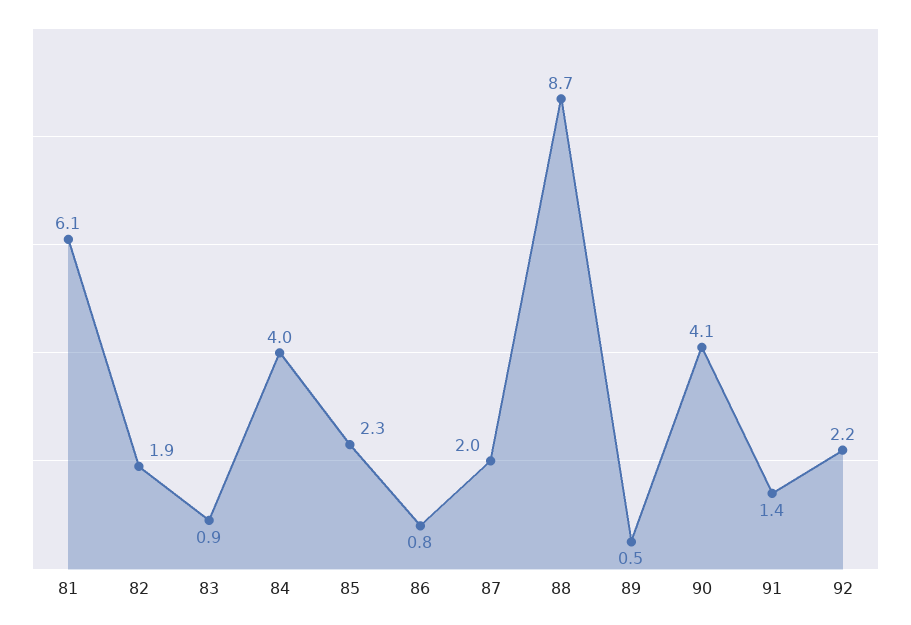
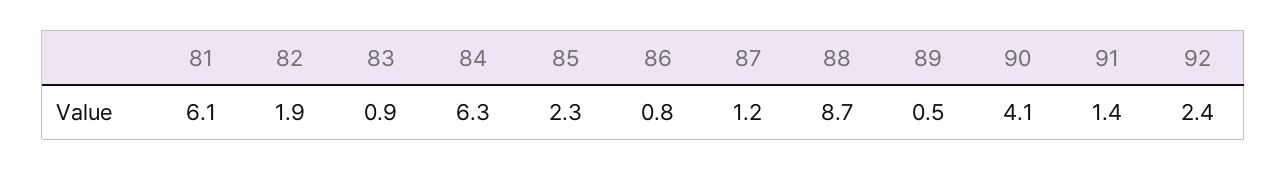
84: 4 -> 6.3
87: 2 -> 1.2
92: 2.2 -> 2.4

